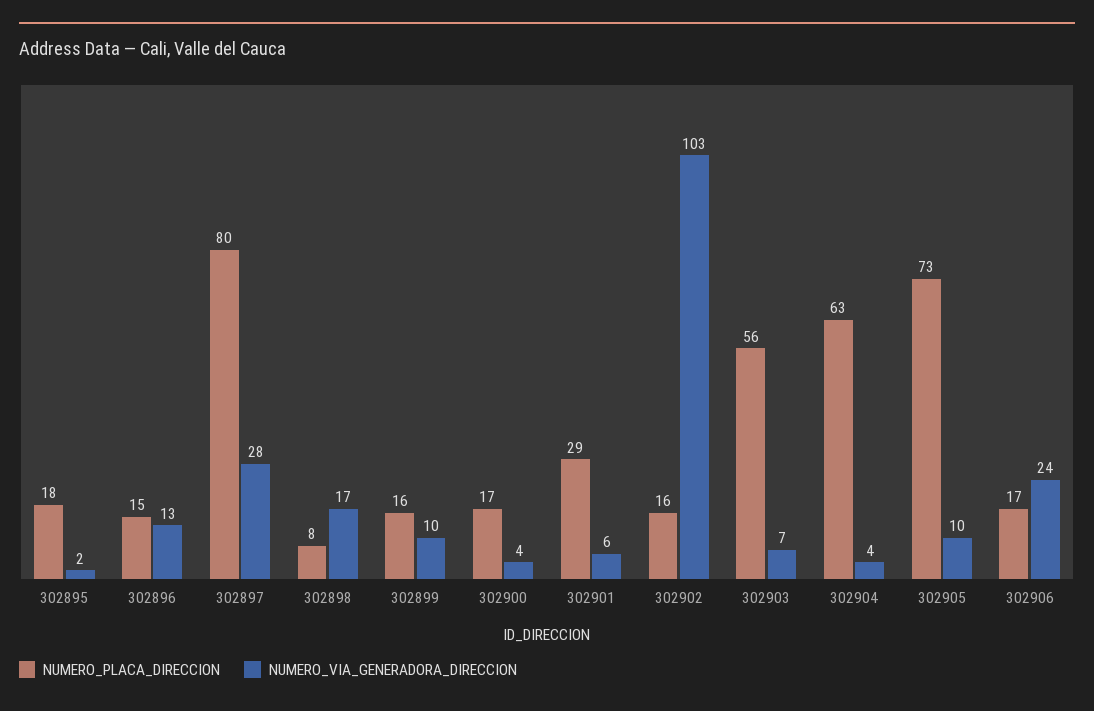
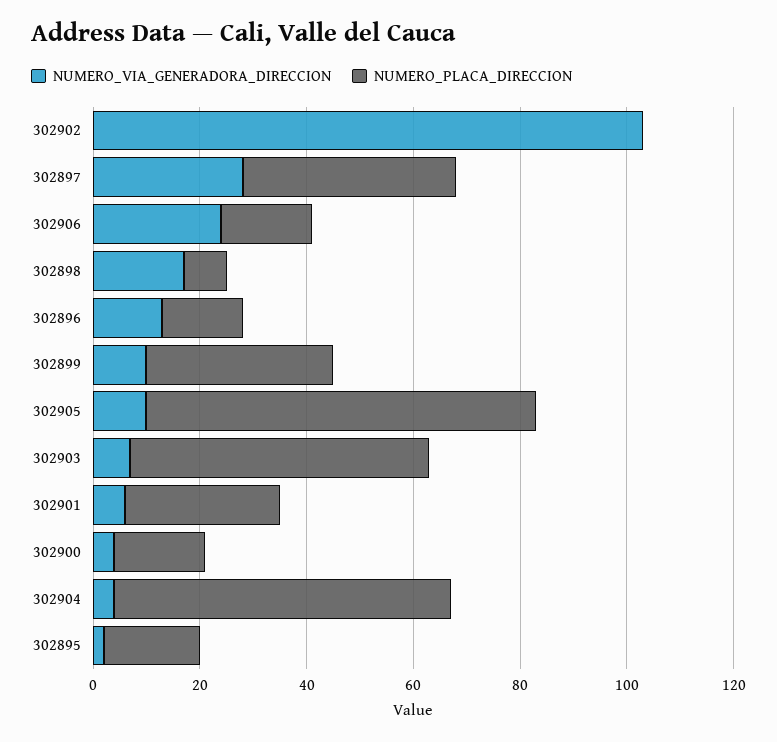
NUMERO_PLACA_DIRECCION, 302897: 80 -> 40
NUMERO_PLACA_DIRECCION, 302899: 16 -> 35
NUMERO_PLACA_DIRECCION, 302902: 16 -> 0

